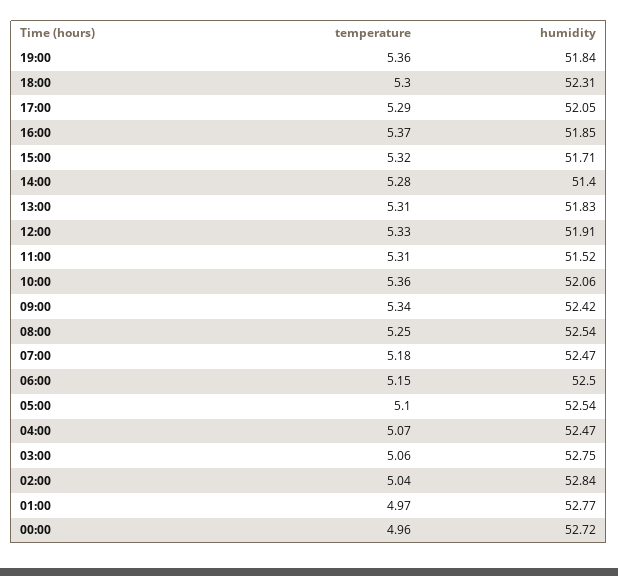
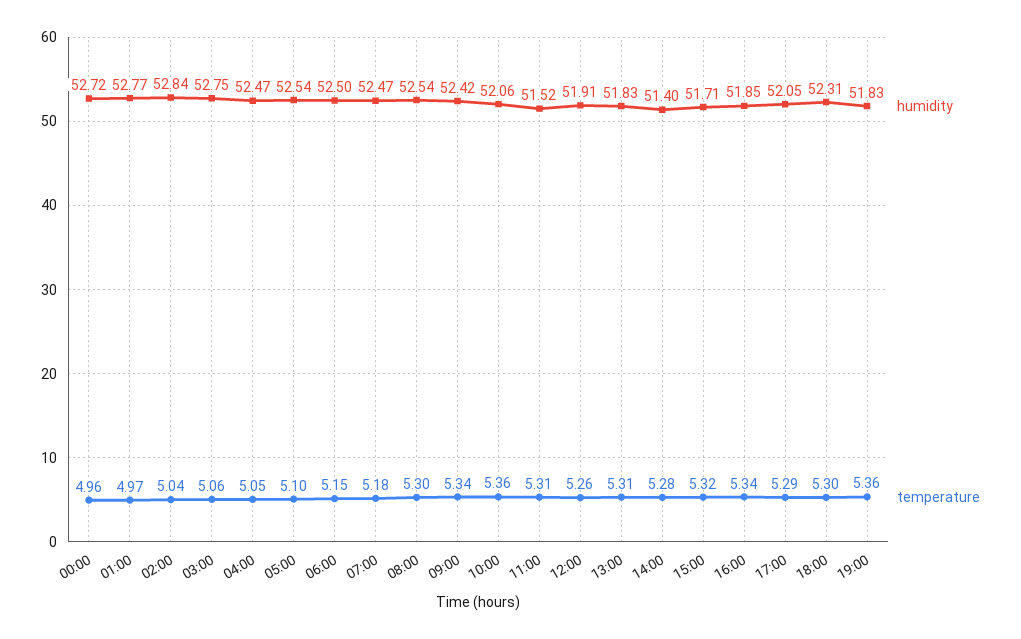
humidity, 19:00: 51.84 -> 51.83
temperature, 16:00: 5.37 -> 5.34
temperature, 12:00: 5.33 -> 5.26
temperature, 08:00: 5.25 -> 5.3
temperature, 04:00: 5.07 -> 5.05

